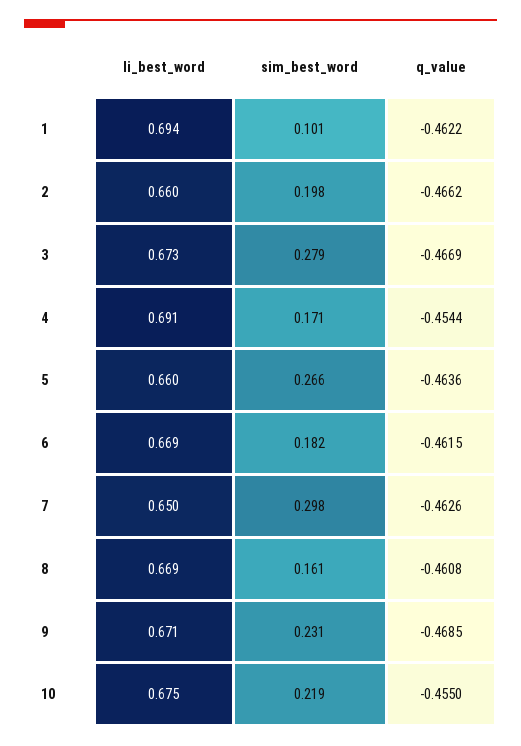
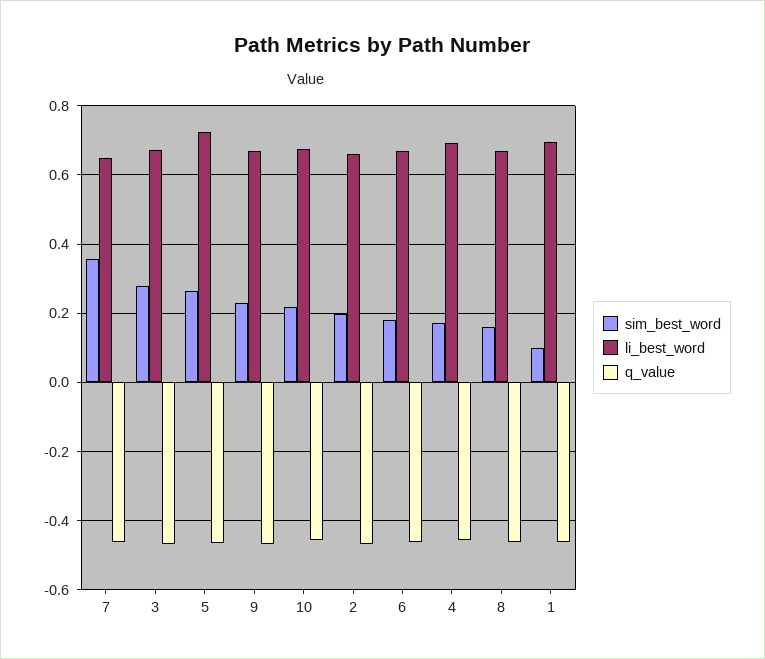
li_best_word, 5: 0.66 -> 0.72
sim_best_word, 7: 0.298 -> 0.36

